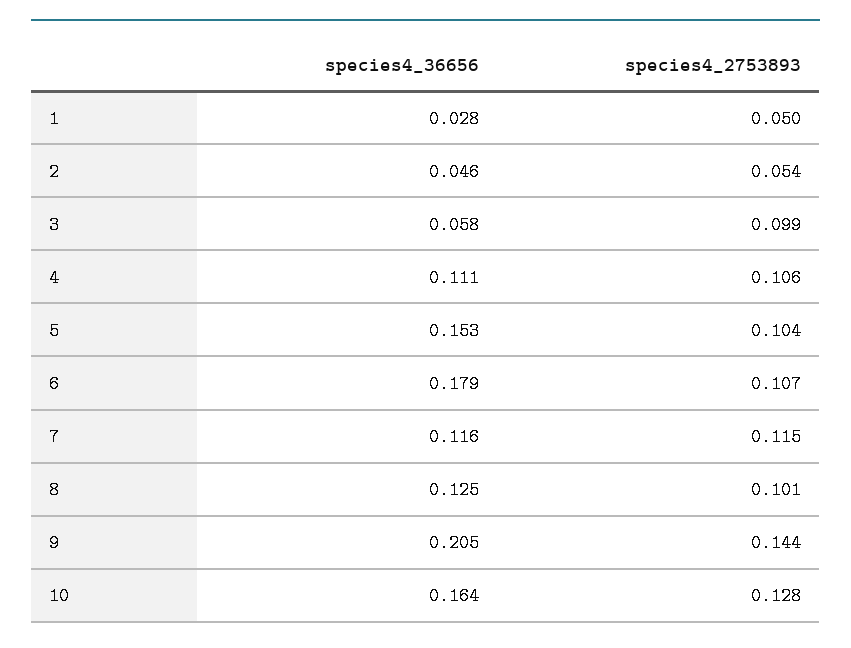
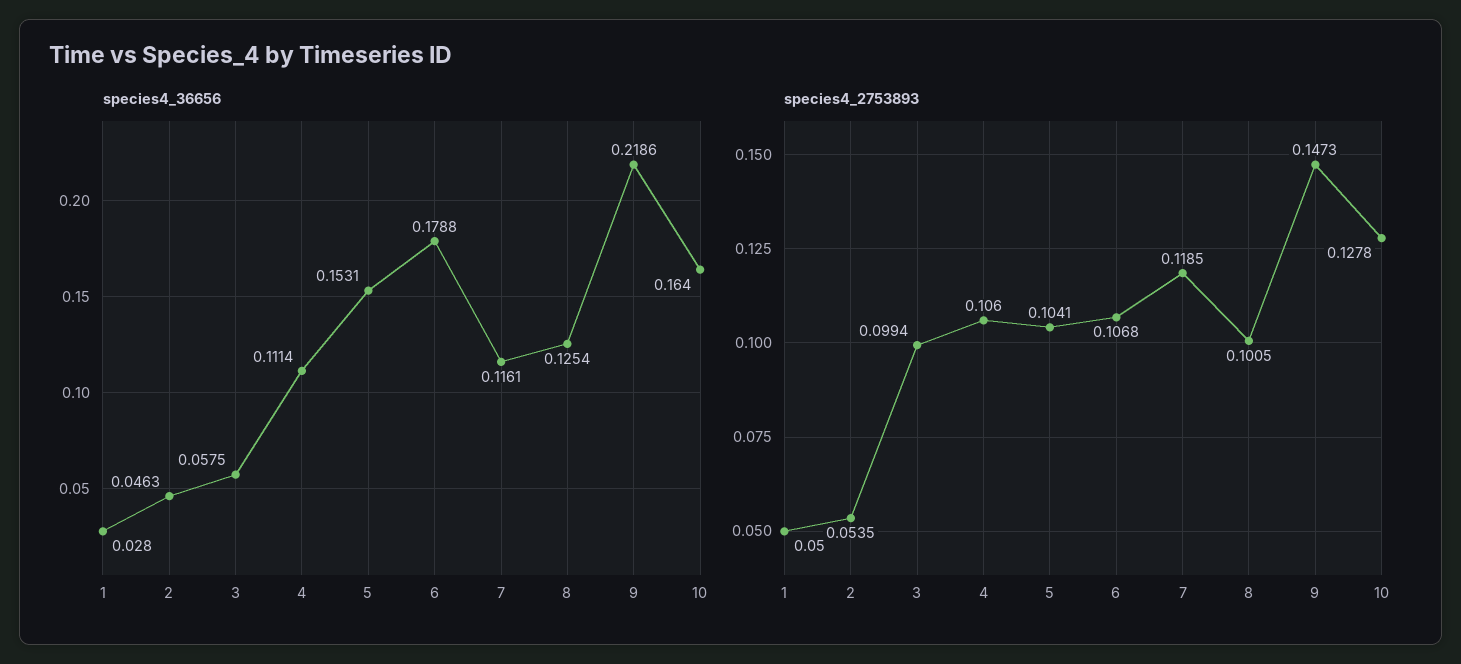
species4_2753893, 7: 0.115 -> 0.1185
species4_36656, 9: 0.205 -> 0.2186
species4_2753893, 9: 0.144 -> 0.1473

